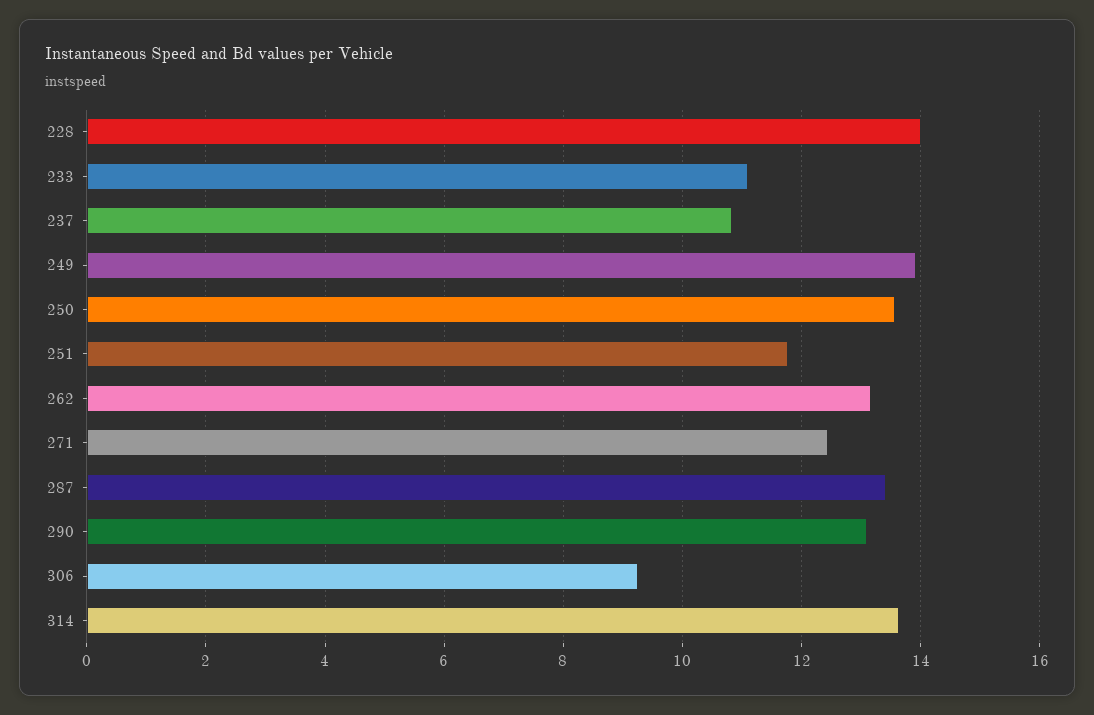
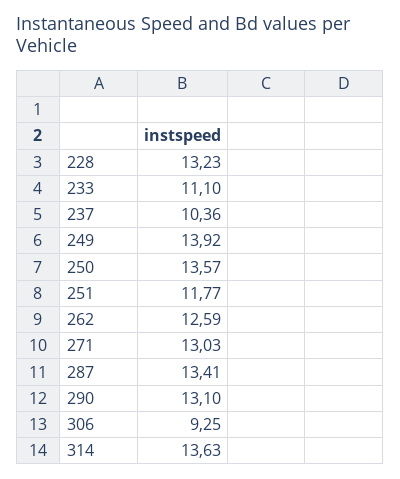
228: 14 -> 13.23
237: 10.8 -> 10.36
262: 13.2 -> 12.59
271: 12.4 -> 13.03

